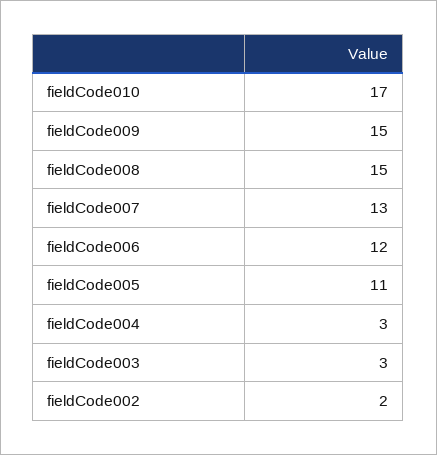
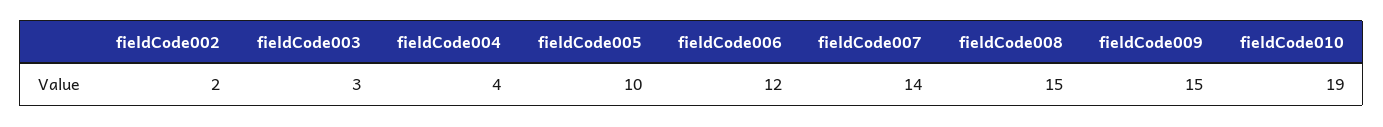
fieldCode010: 17 -> 19
fieldCode007: 13 -> 14
fieldCode005: 11 -> 10
fieldCode004: 3 -> 4

